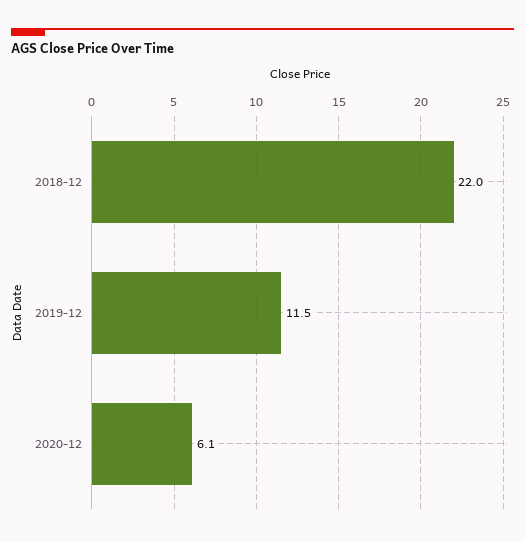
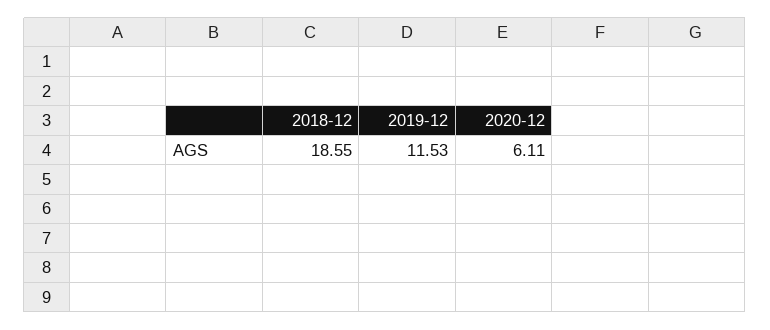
2018-12: 22 -> 18.55

